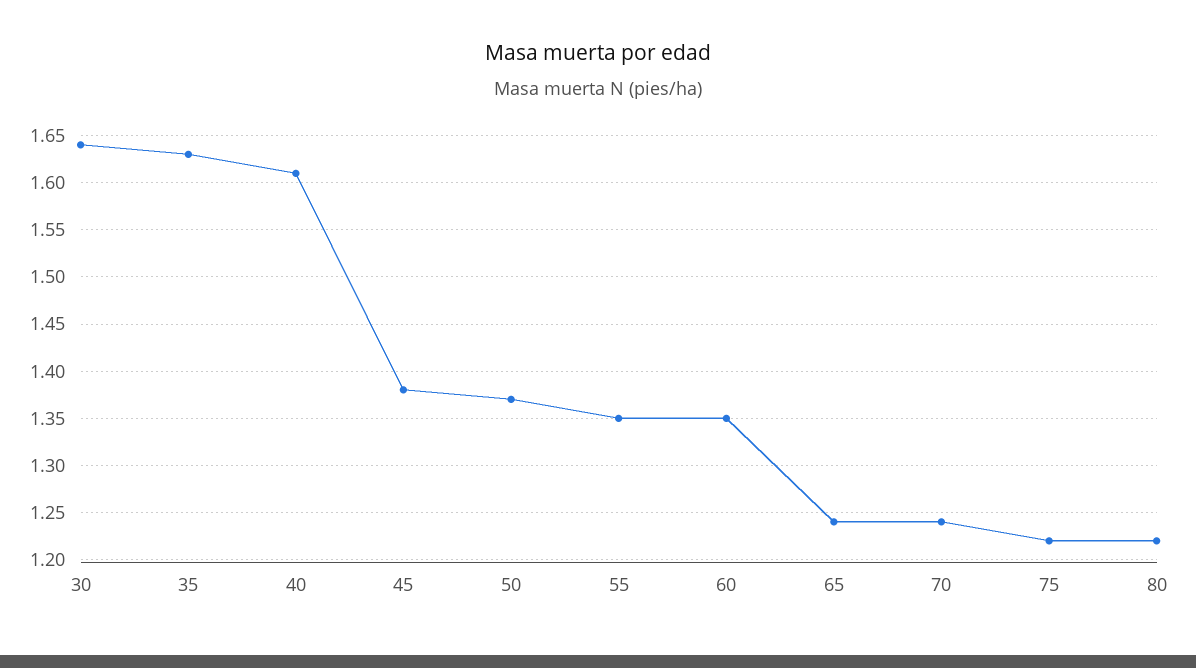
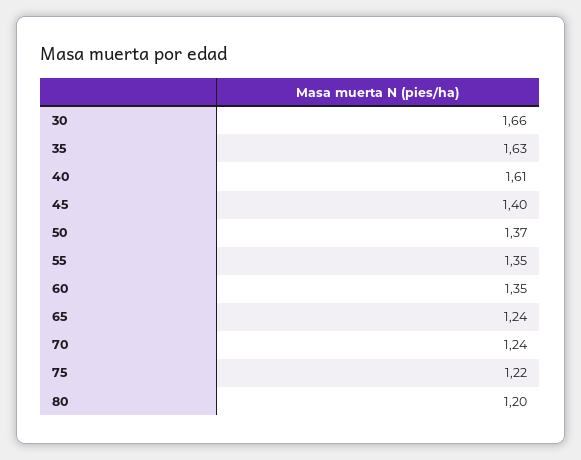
30: 1.64 -> 1.66
45: 1.38 -> 1.4
80: 1.22 -> 1.2

